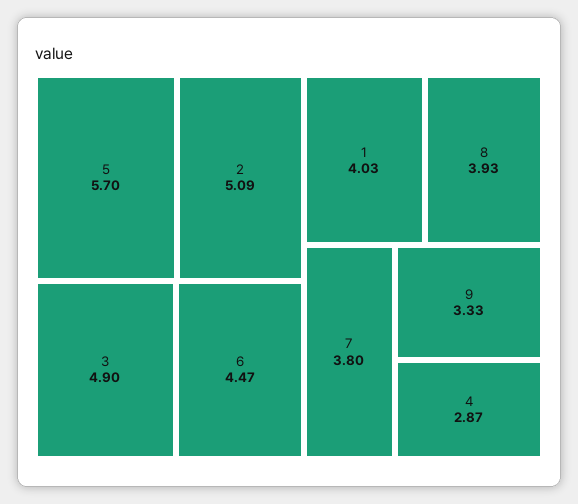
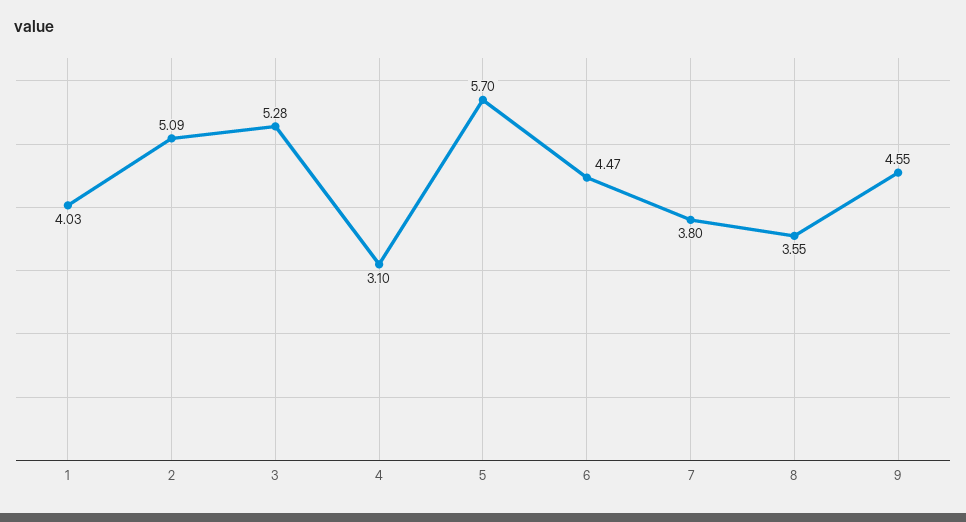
3: 4.9 -> 5.28
8: 3.93 -> 3.55
9: 3.33 -> 4.55
4: 2.87 -> 3.1

